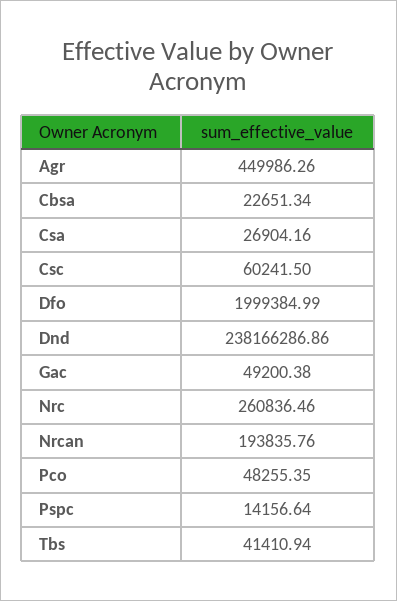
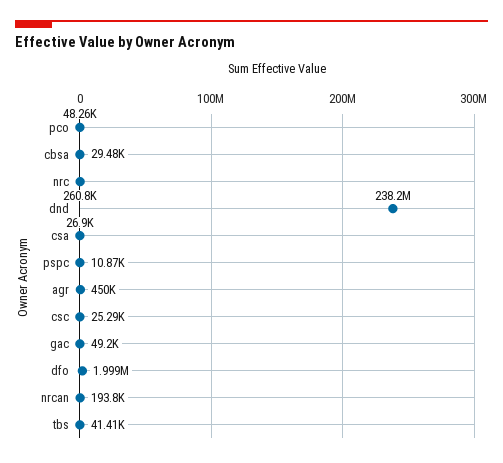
Cbsa: 22651.34 -> 29480
Csc: 60241.5 -> 25290
Pspc: 14156.64 -> 10870

